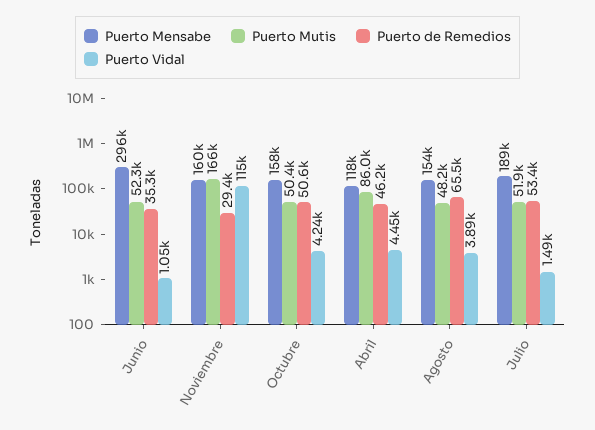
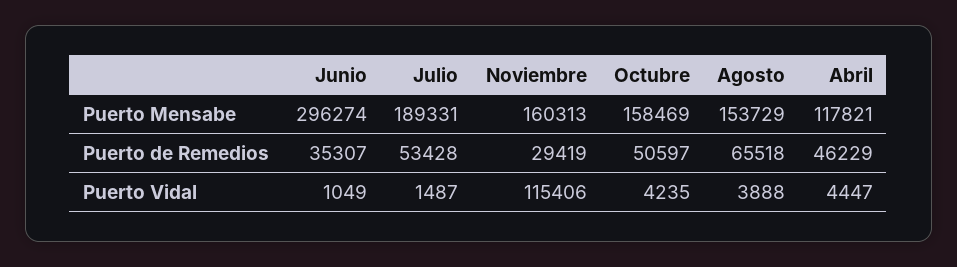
Puerto Mutis, Junio: 52300 -> none
Puerto Mutis, Noviembre: 166000 -> none
Puerto Mutis, Octubre: 50400 -> none
Puerto Mutis, Abril: 86000 -> none
Puerto Mutis, Agosto: 48200 -> none
Puerto Mutis, Julio: 51900 -> none

